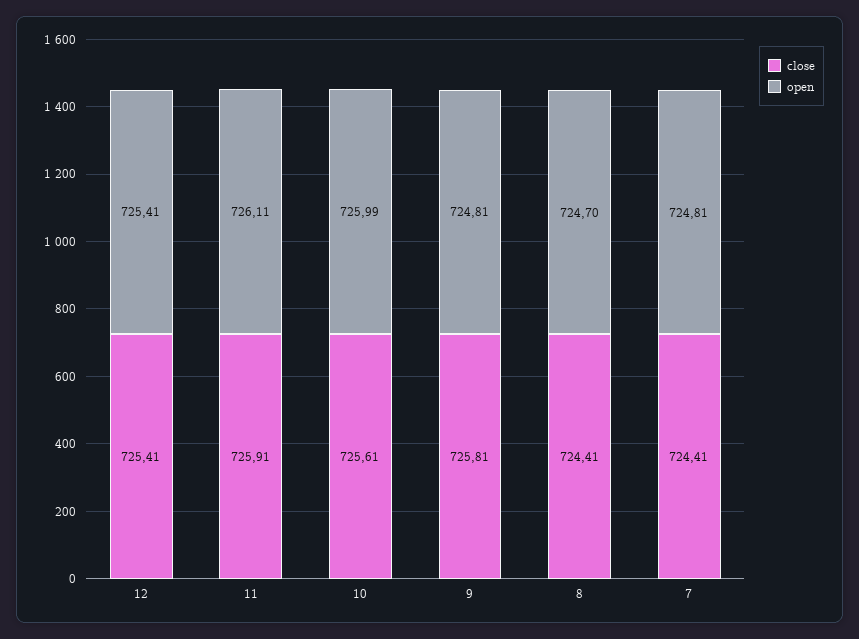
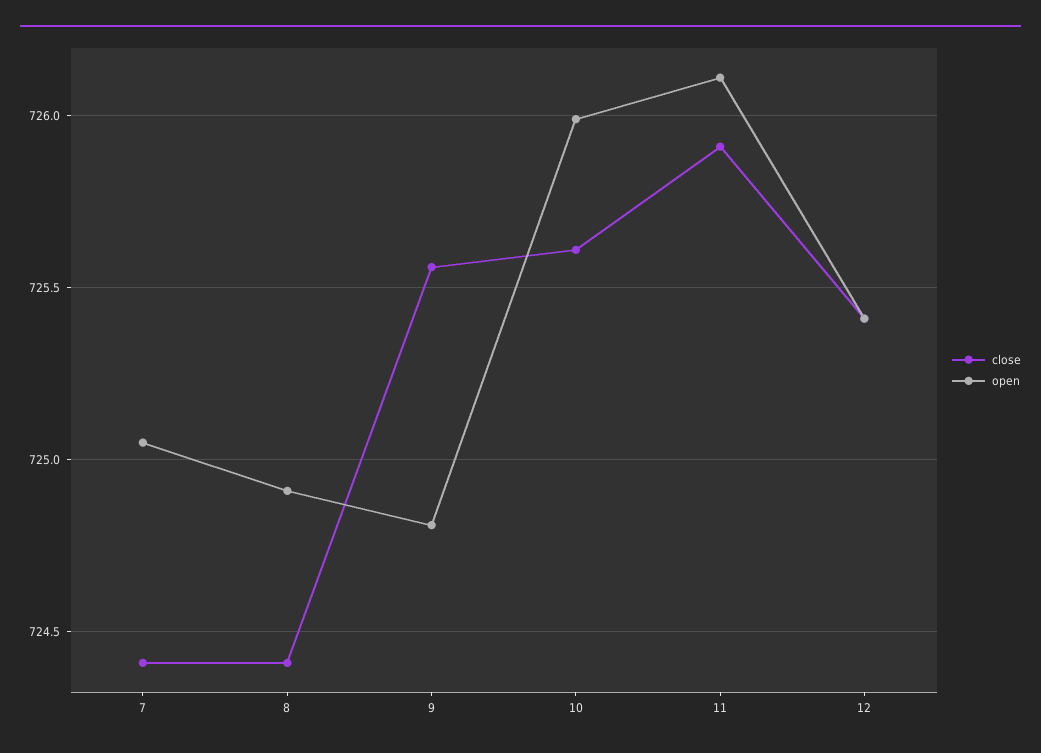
close, 9: 725.81 -> 725.55
open, 8: 724.7 -> 724.9
open, 7: 724.81 -> 725.05

